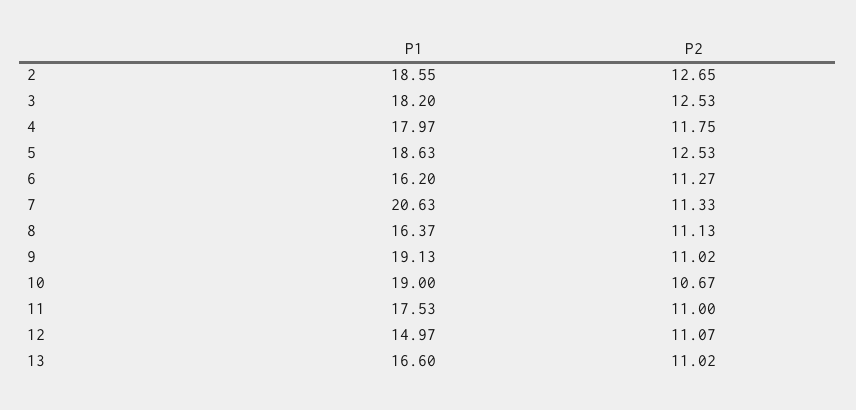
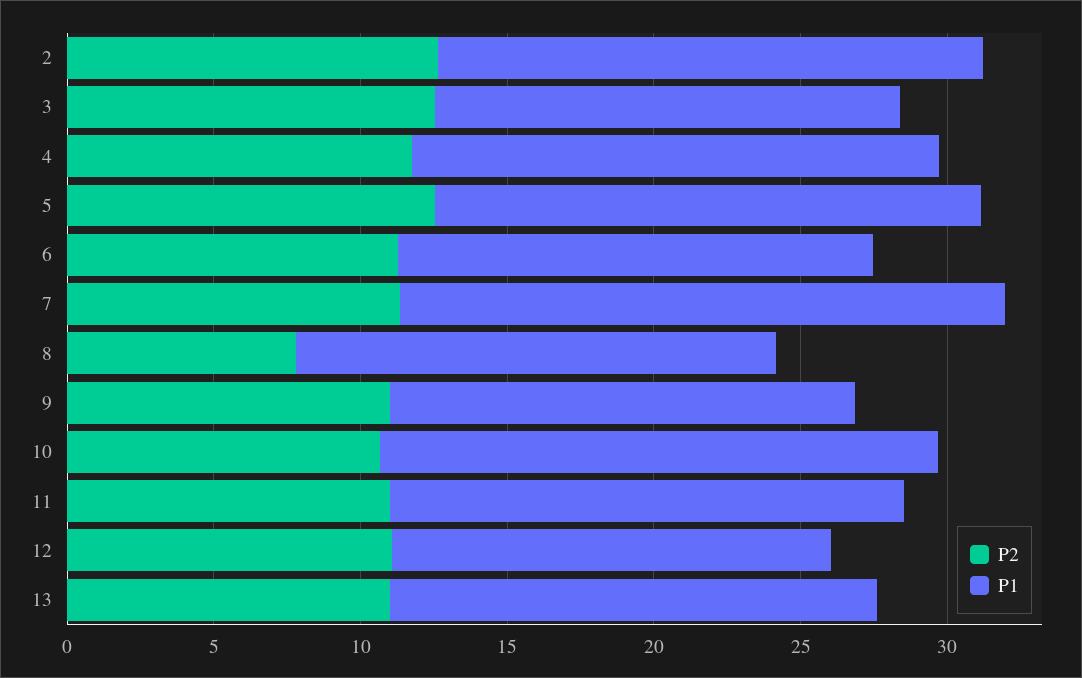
P1, 3: 18.2 -> 16
P2, 8: 11.13 -> 8
P1, 9: 19.13 -> 16

